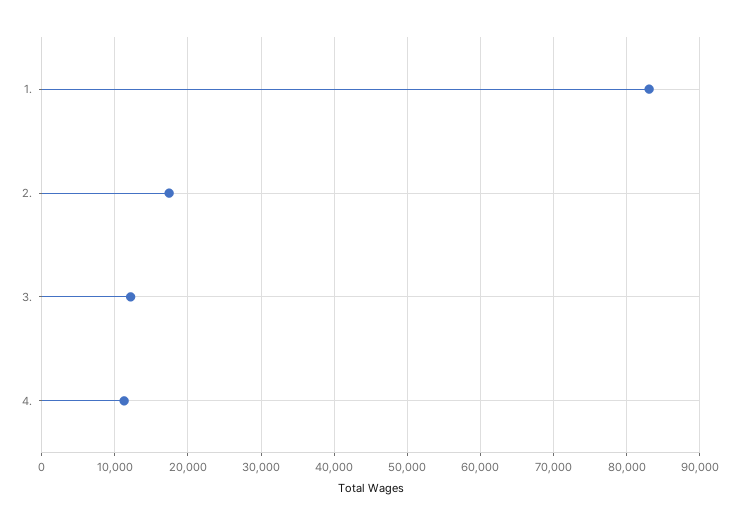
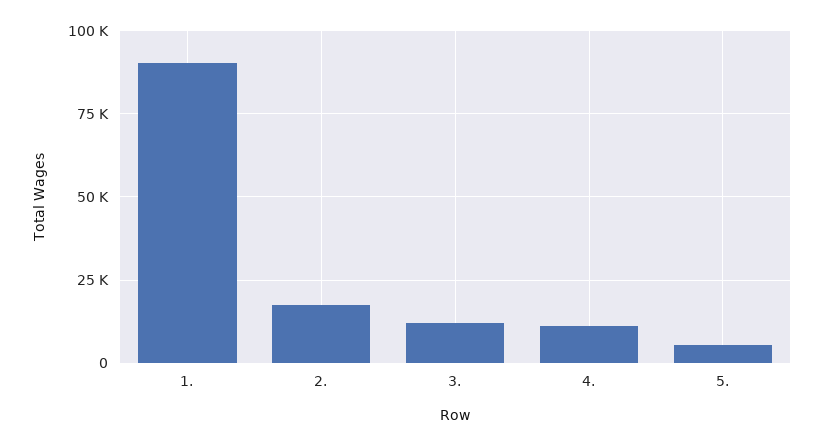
1.: 83000 -> 90000
5.: none -> 5000

